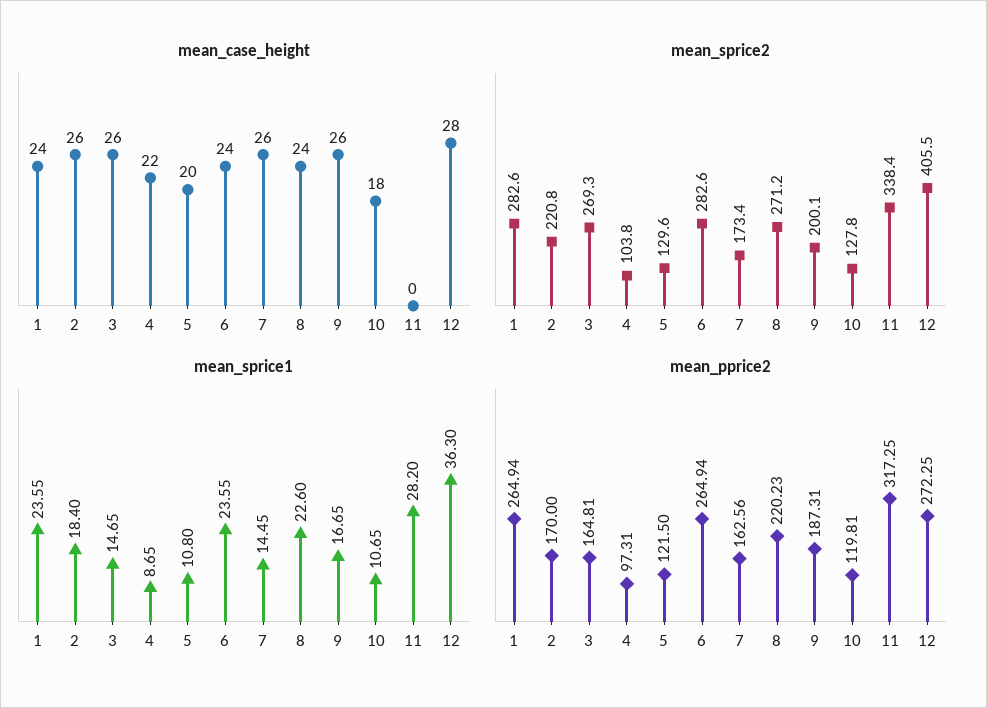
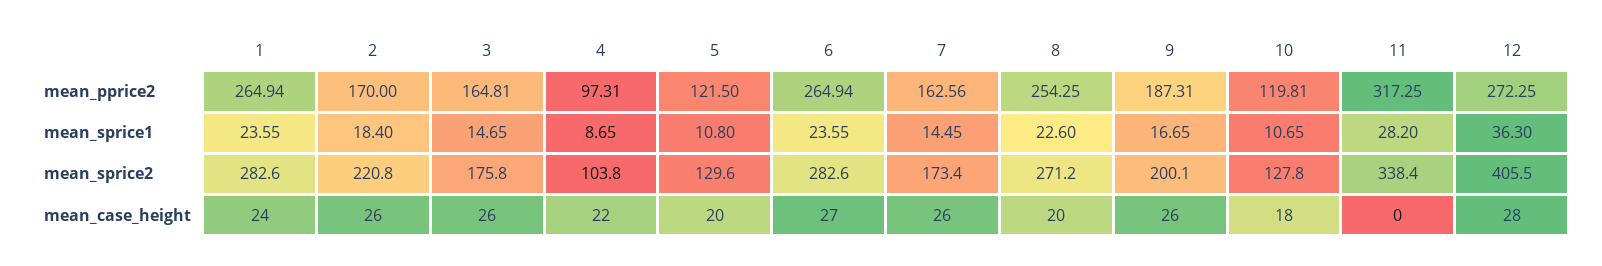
mean_case_height, 6: 24 -> 27
mean_case_height, 8: 24 -> 20
mean_sprice2, 3: 269.3 -> 175.8
mean_pprice2, 8: 220.23 -> 254.25

